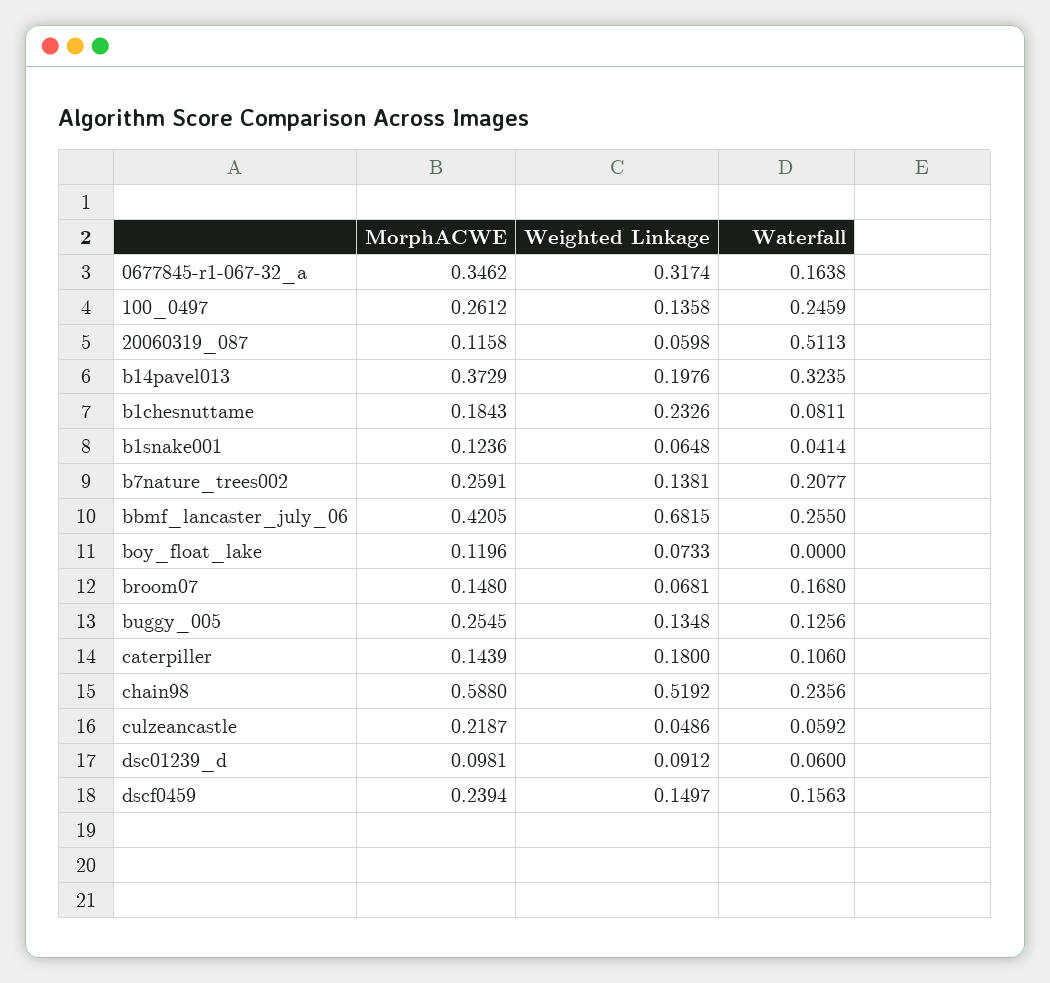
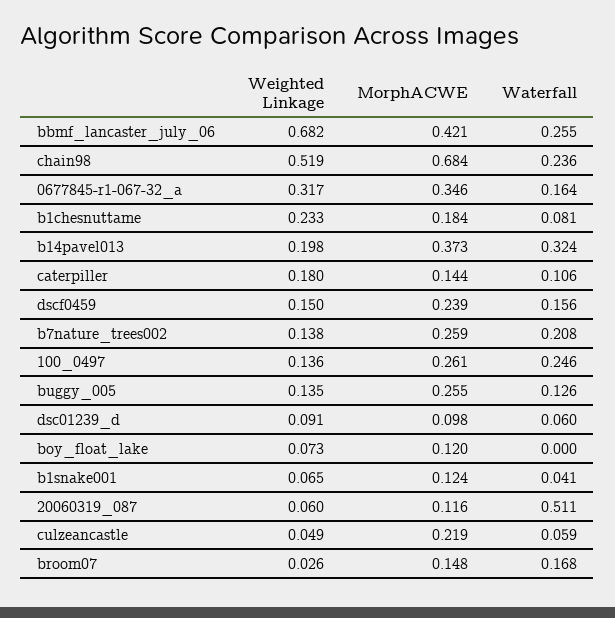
Weighted Linkage, broom07: 0.0681 -> 0.026
MorphACWE, chain98: 0.588 -> 0.684

